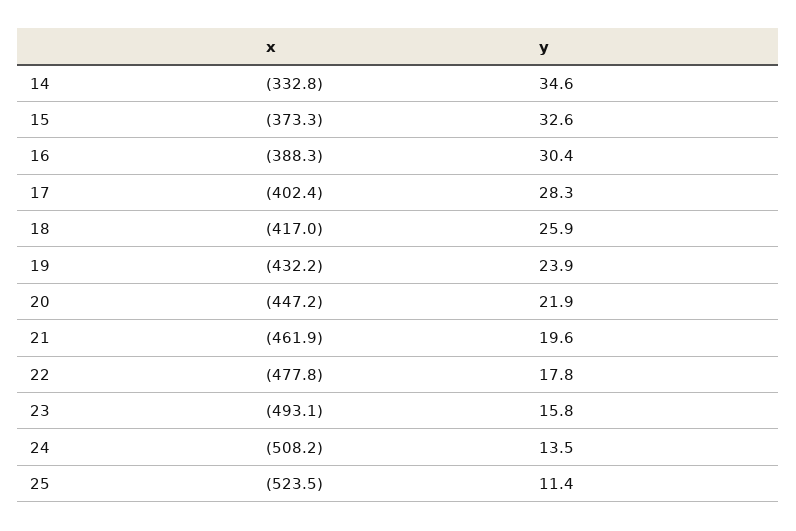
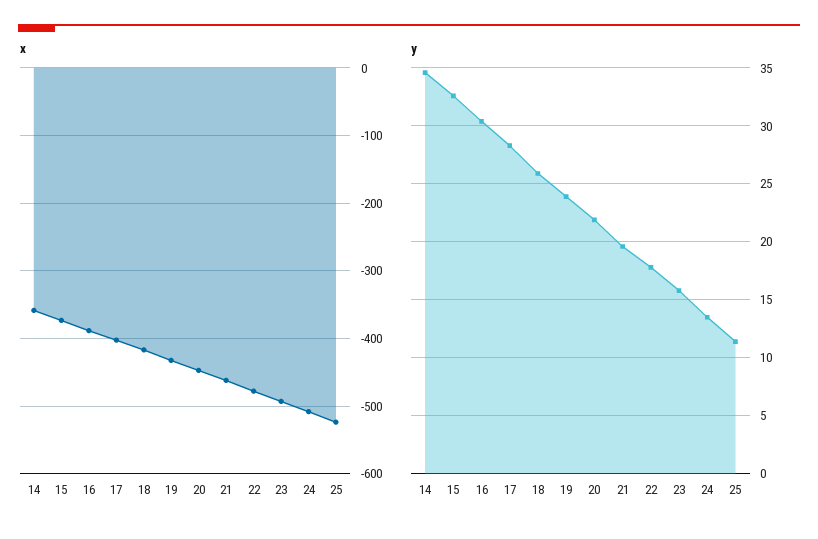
x, 14: -332.8 -> -360

